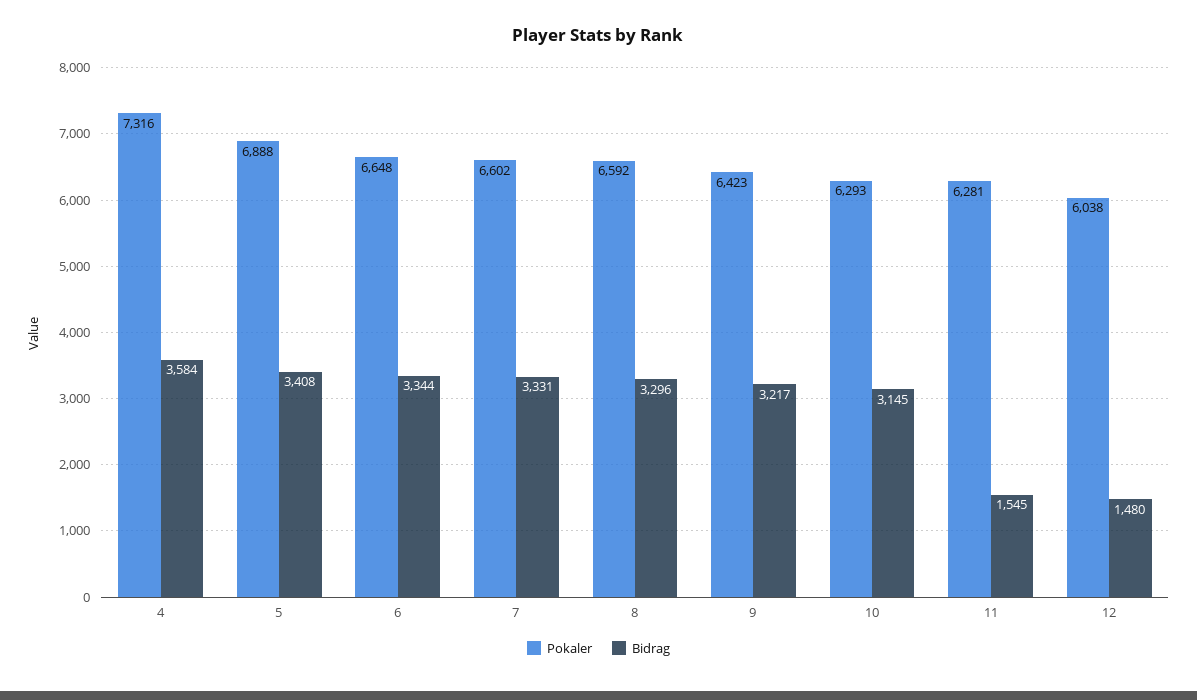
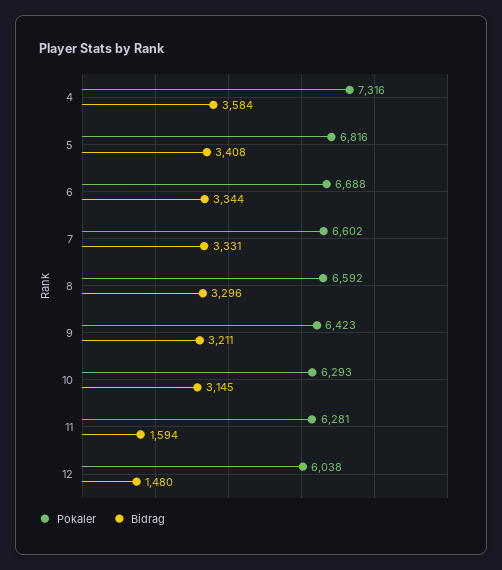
Pokaler, 5: 6888 -> 6816
Pokaler, 6: 6648 -> 6688
Bidrag, 9: 3217 -> 3211
Bidrag, 11: 1545 -> 1594

